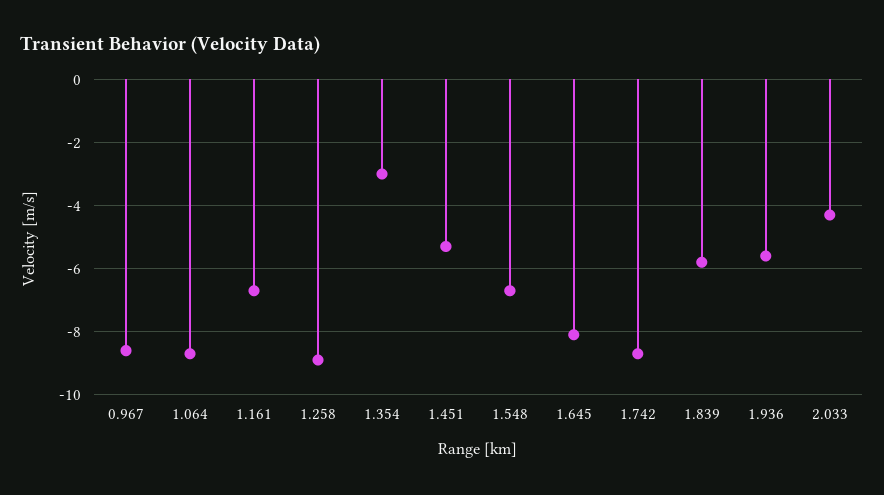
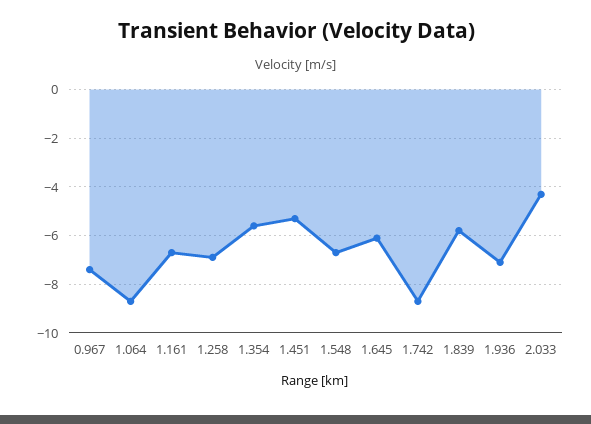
0.967: -8.5 -> -7.5
1.258: -9 -> -7
1.354: -3 -> -5.5
1.645: -8 -> -6
1.936: -5.5 -> -7

